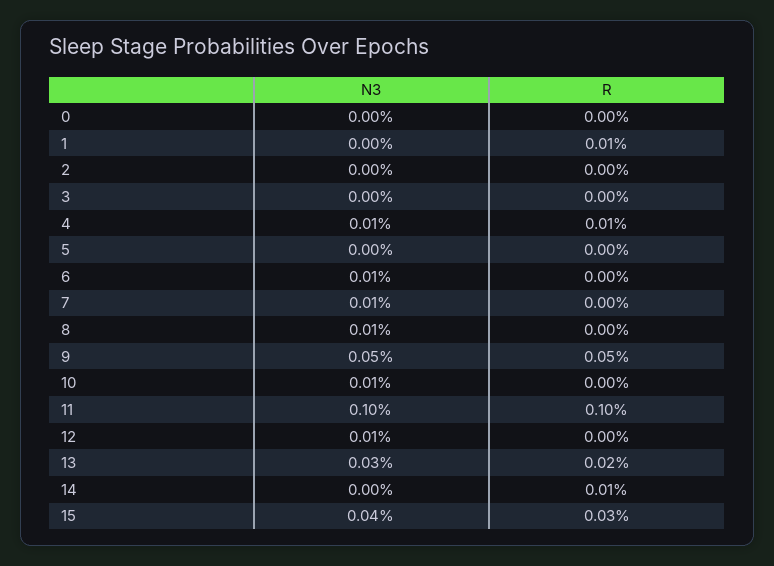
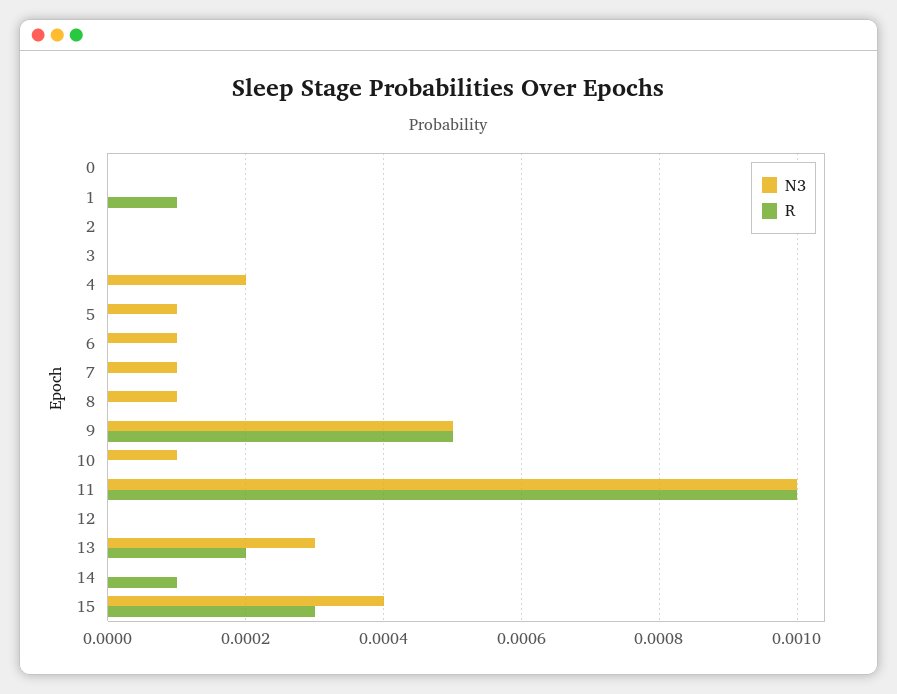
N3, 4: 0.0001 -> 0.0002
R, 4: 0.0001 -> 0
N3, 5: 0 -> 0.0001
N3, 12: 0.0001 -> 0

